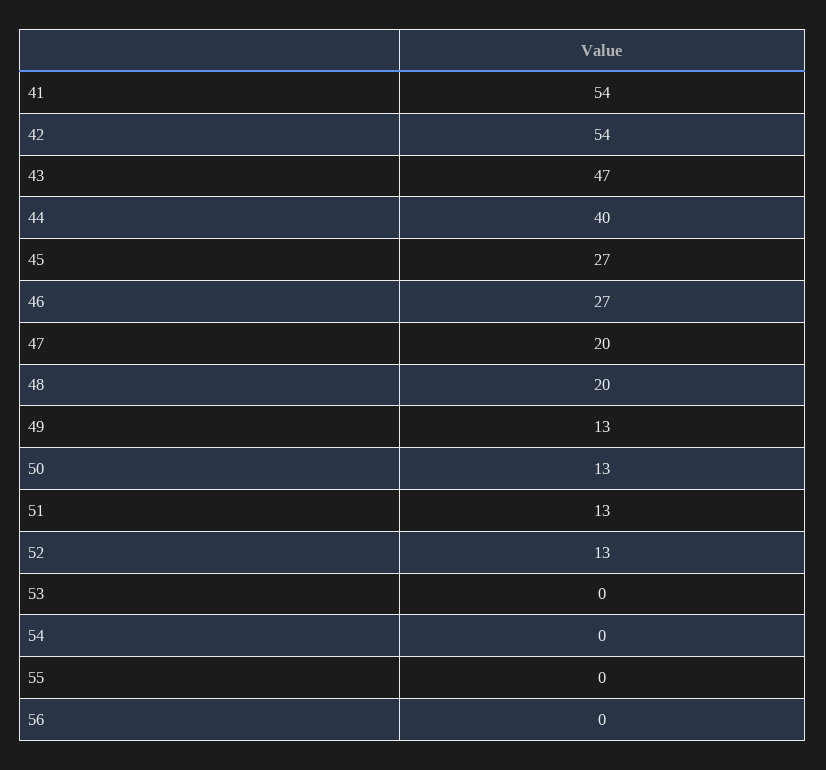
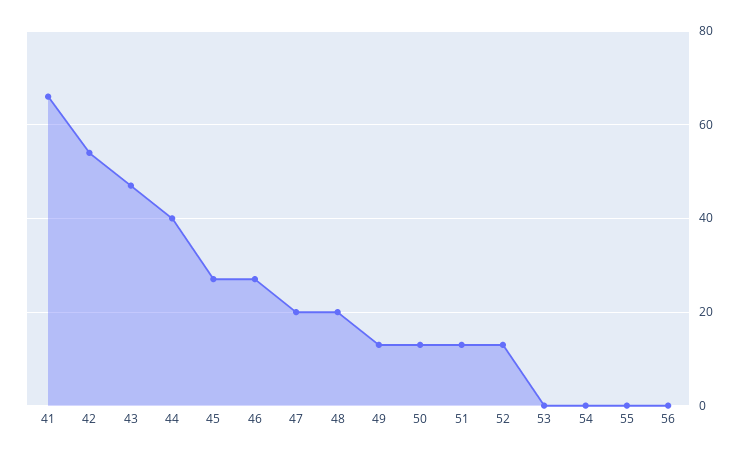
41: 54 -> 65

